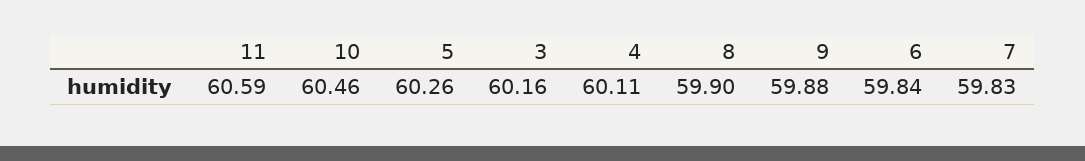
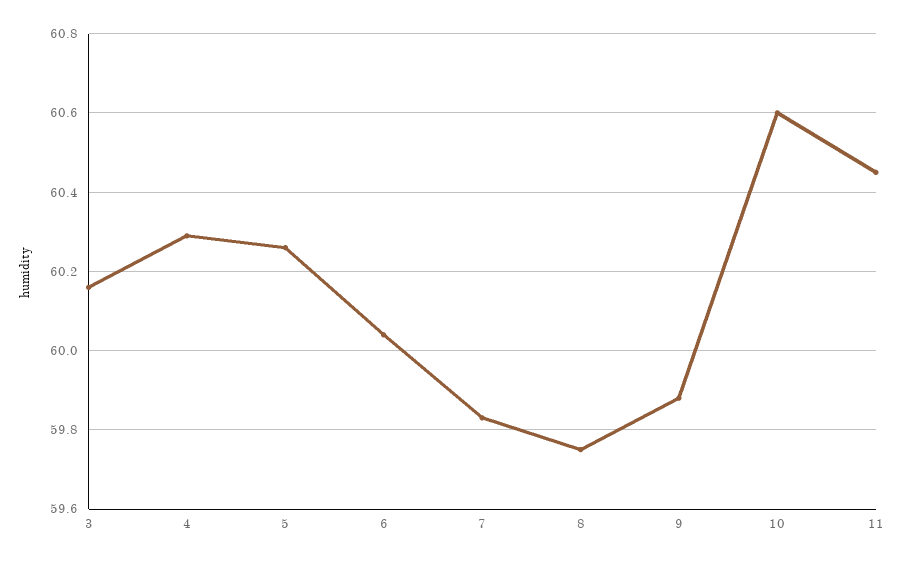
11: 60.59 -> 60.45
10: 60.46 -> 60.6
4: 60.11 -> 60.3
8: 59.9 -> 59.75
6: 59.84 -> 60.05

